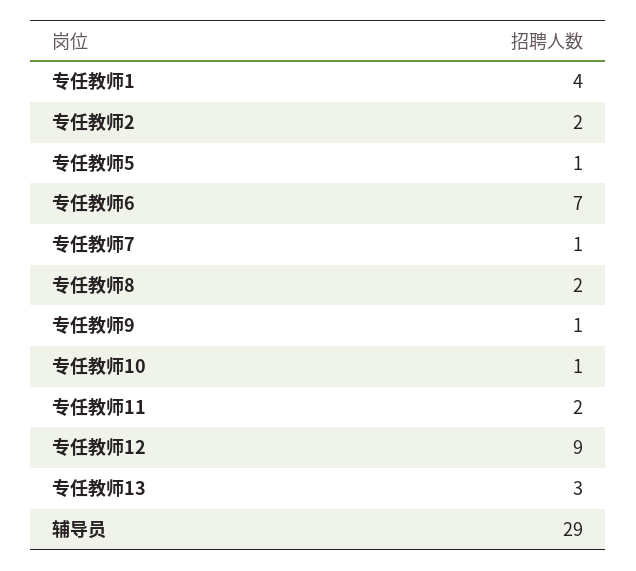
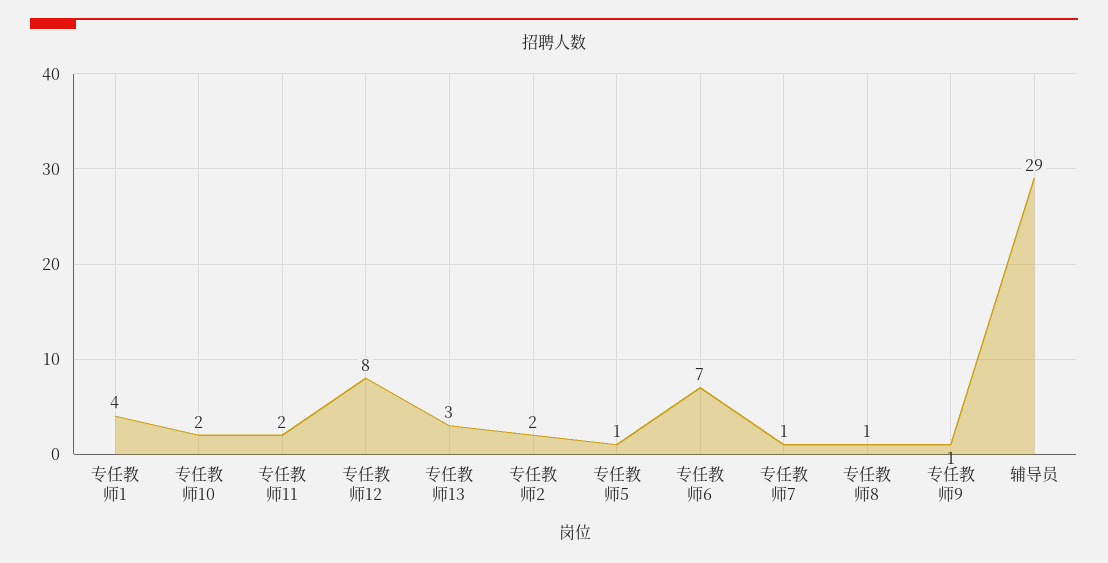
专任教师8: 2 -> 1
专任教师10: 1 -> 2
专任教师12: 9 -> 8

